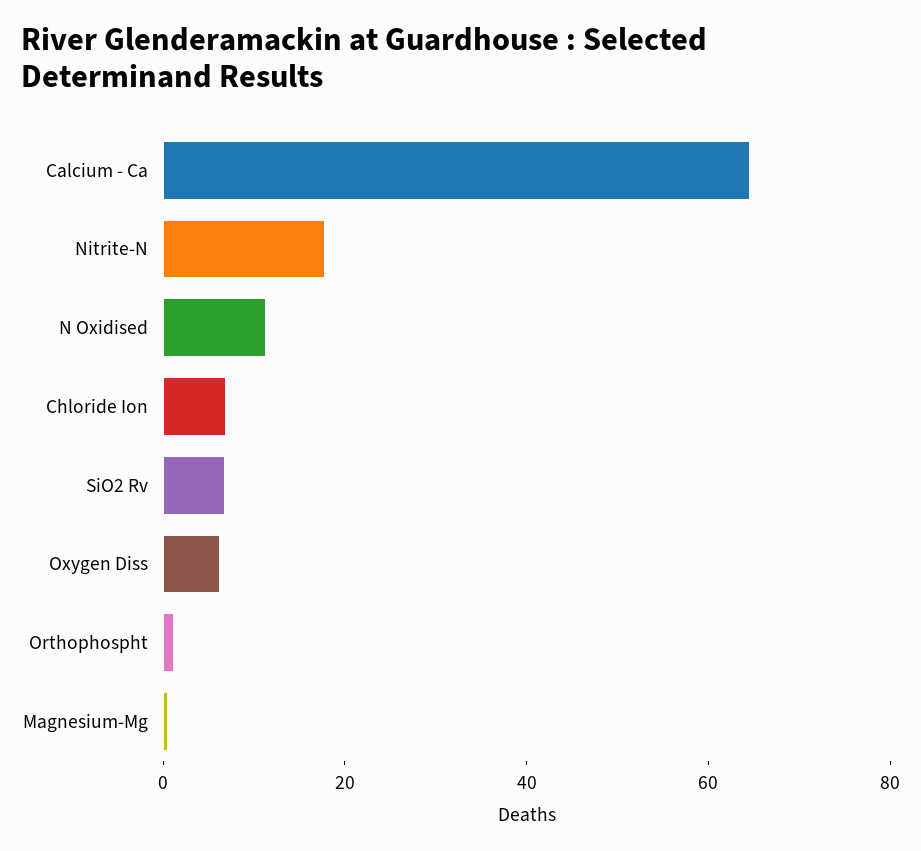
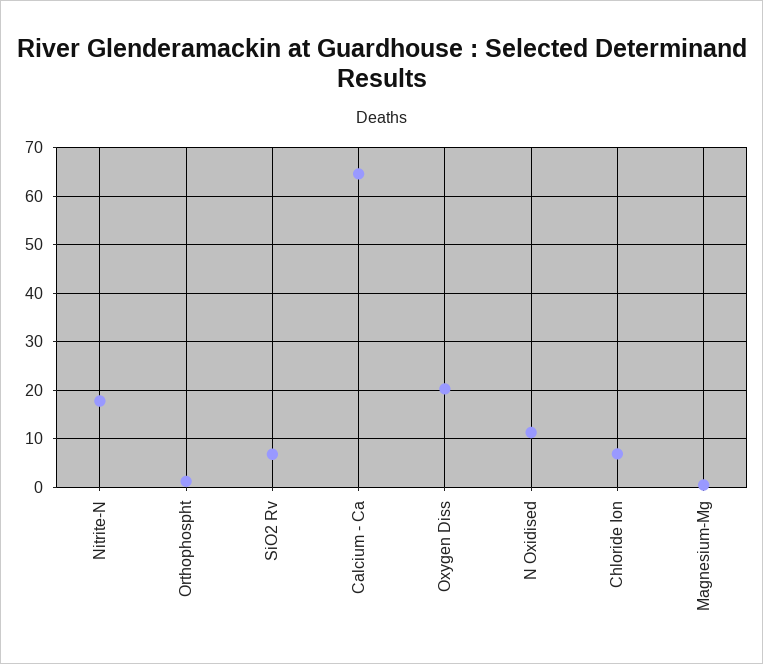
Oxygen Diss: 5 -> 20

